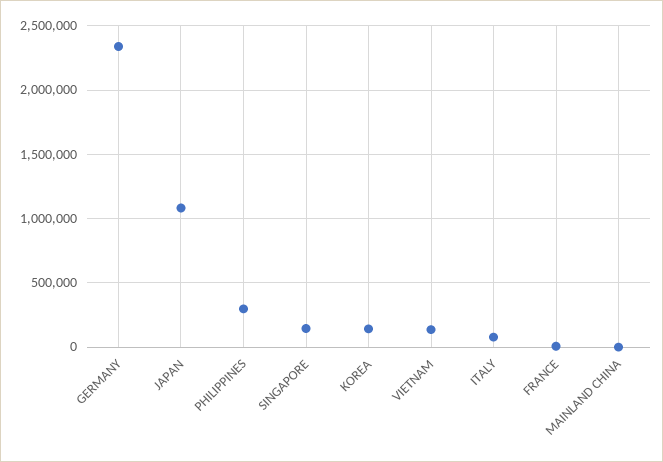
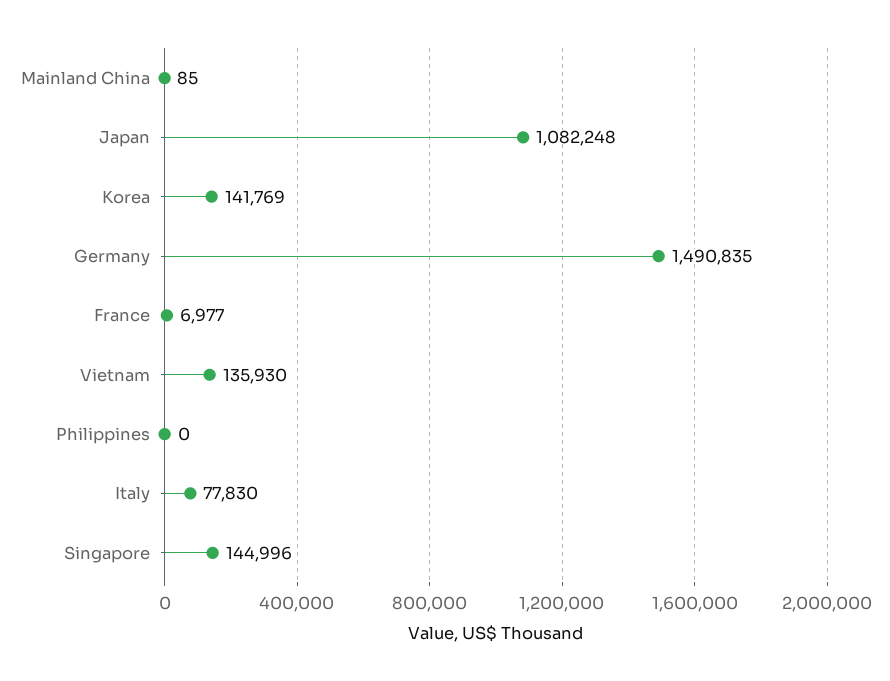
GERMANY: 2350000 -> 1490835
PHILIPPINES: 300000 -> 0

